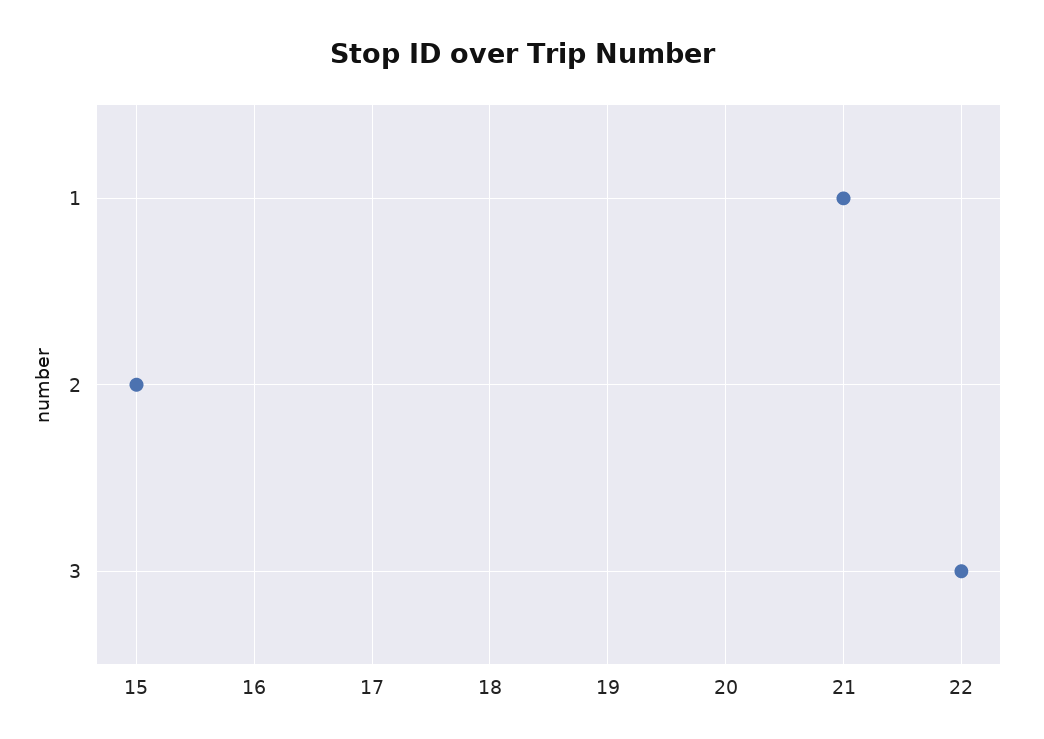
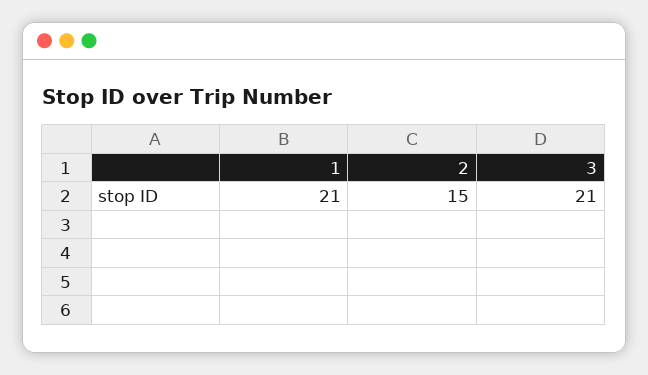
3: 22 -> 21

